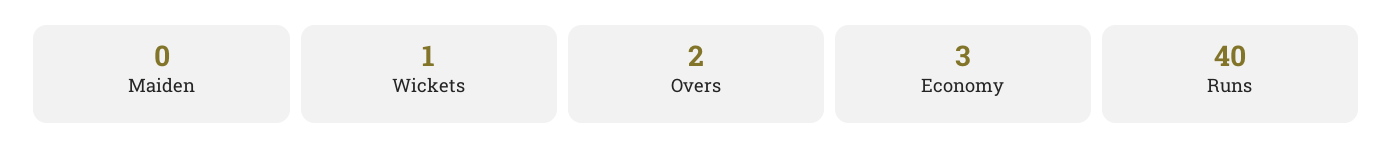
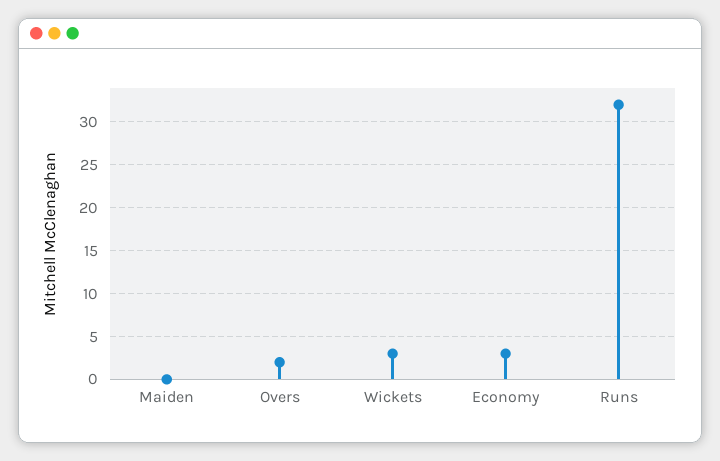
Wickets: 1 -> 3
Runs: 40 -> 32

